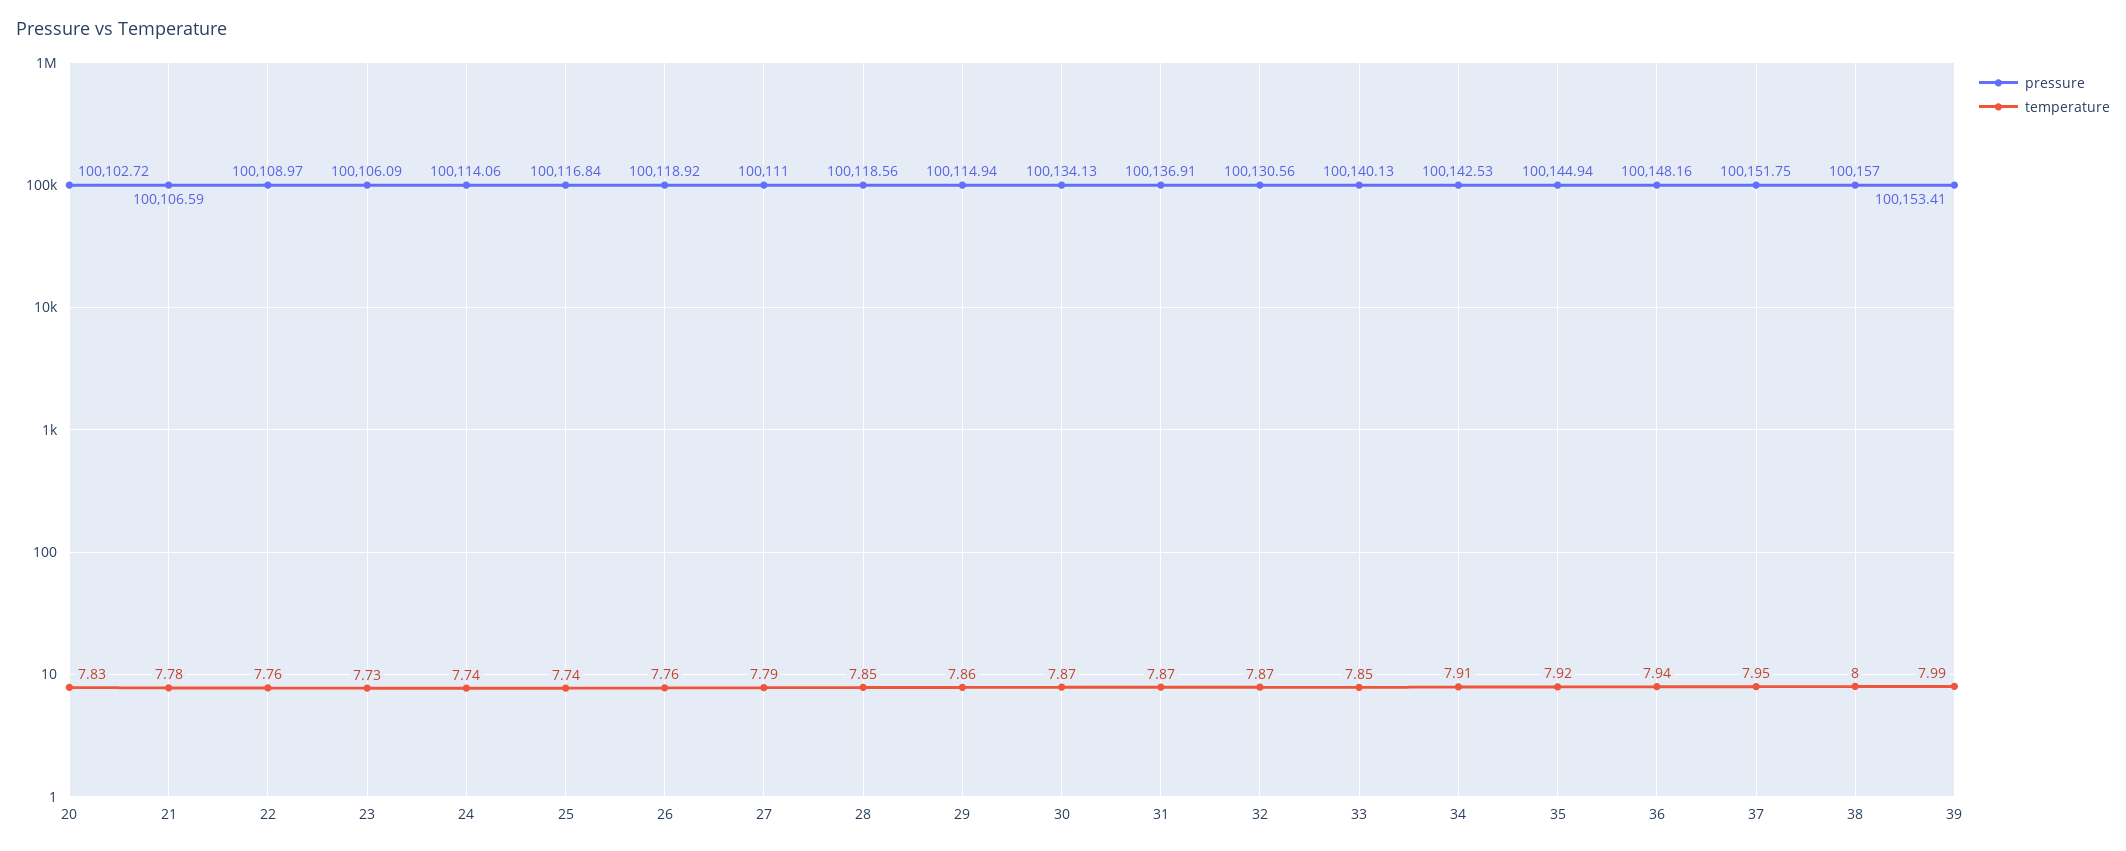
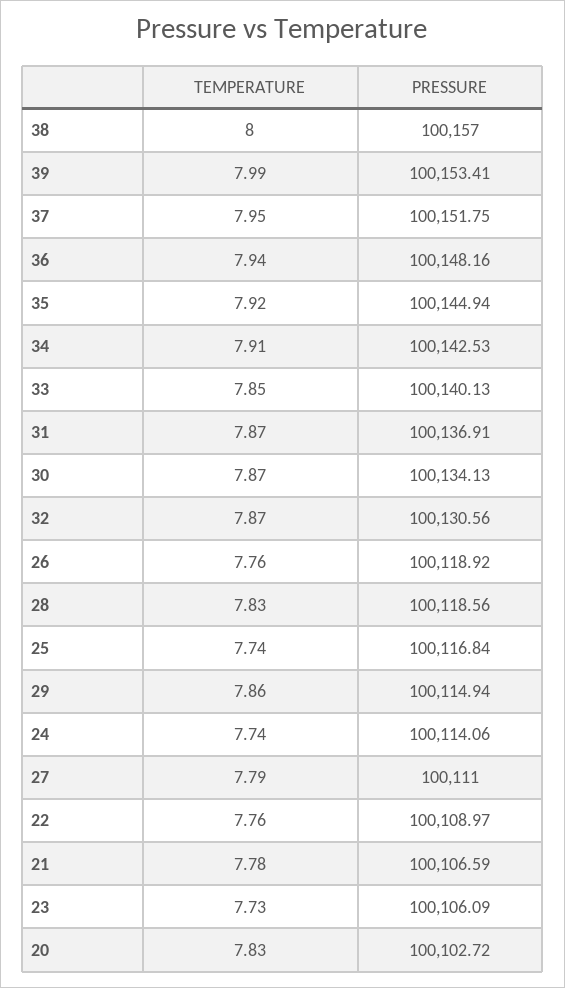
temperature, 28: 7.85 -> 7.83

